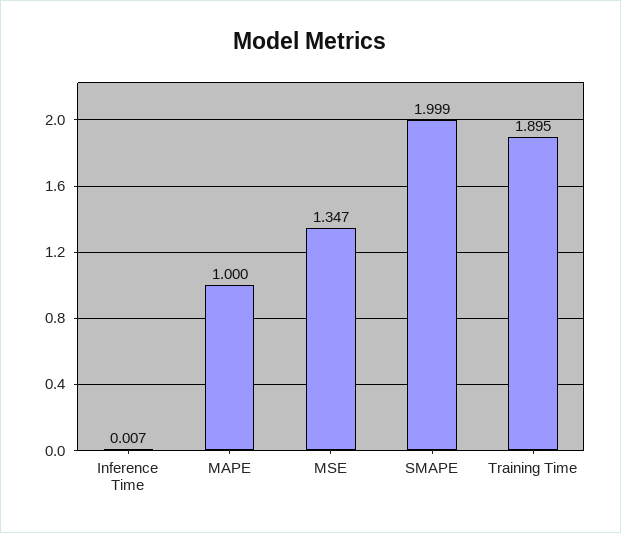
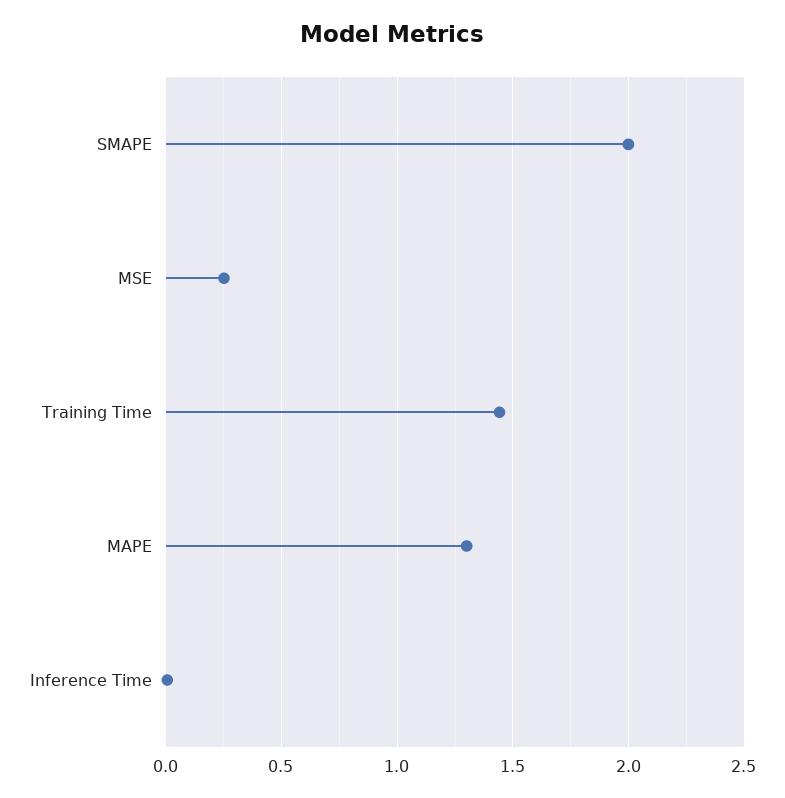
MAPE: 1 -> 1.3
MSE: 1.347 -> 0.25
Training Time: 1.895 -> 1.45

